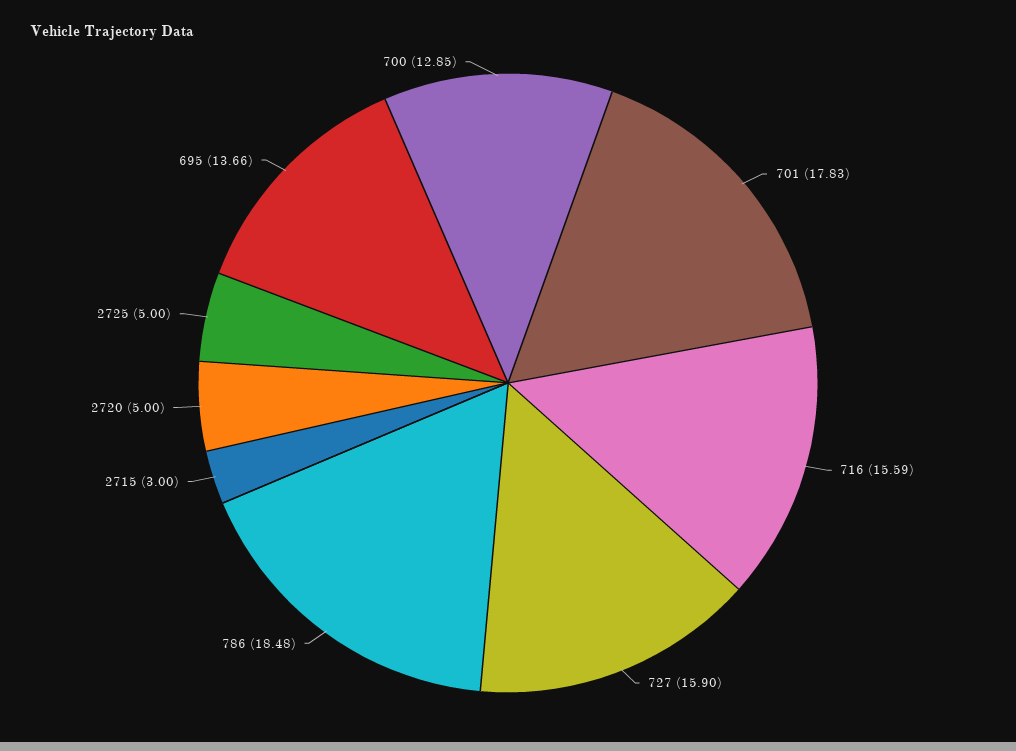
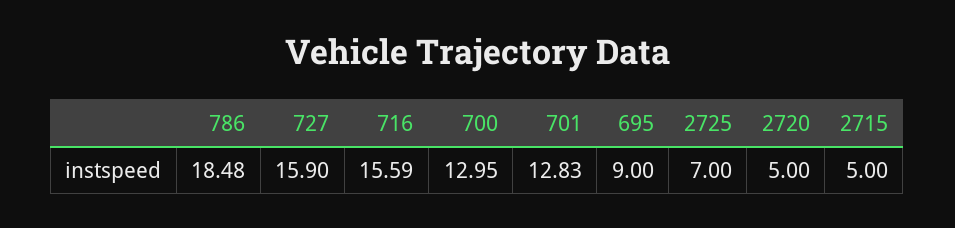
701: 17.83 -> 12.83
2715: 3 -> 5
2725: 5 -> 7
695: 13.66 -> 9
700: 12.85 -> 12.95

